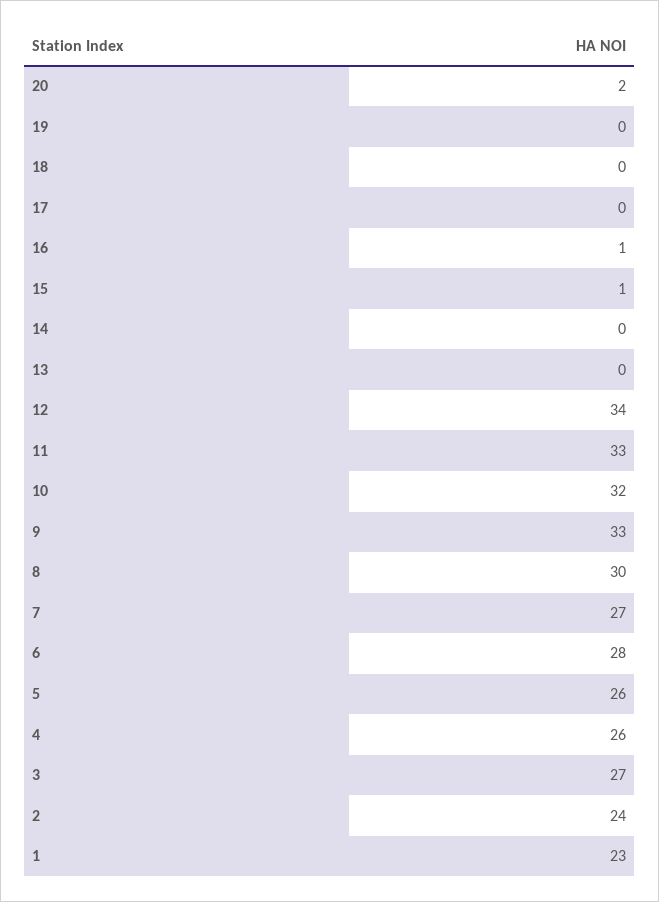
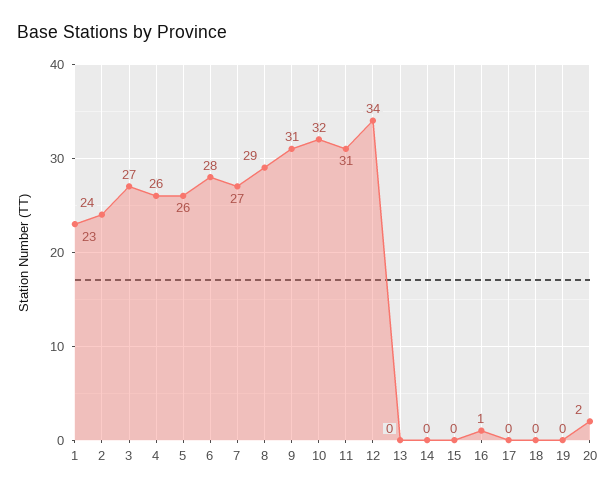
15: 1 -> 0
11: 33 -> 31
9: 33 -> 31
8: 30 -> 29

